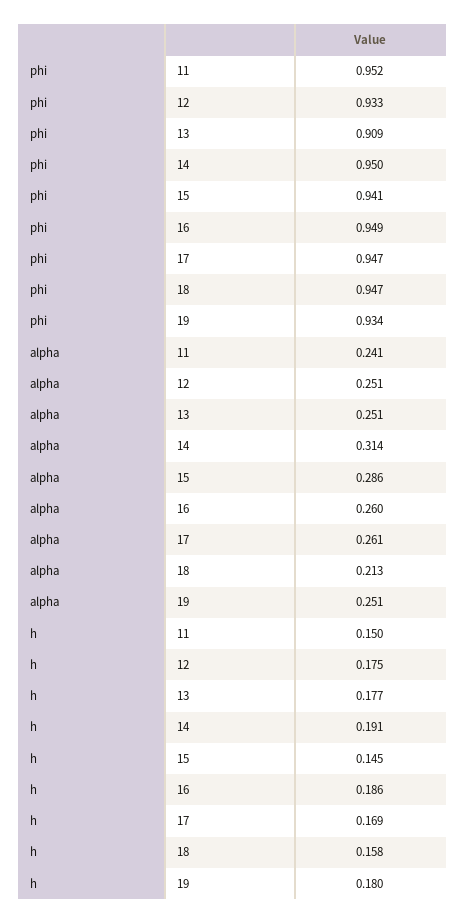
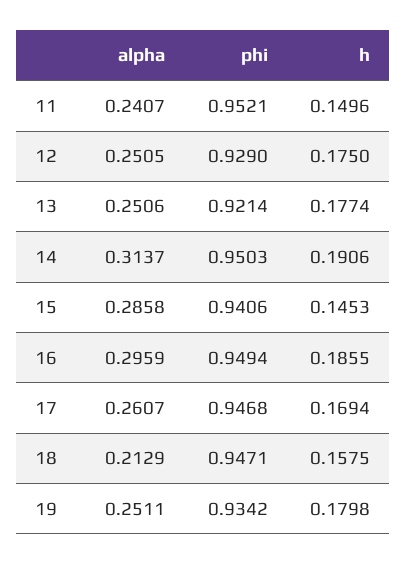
phi, 12: 0.933 -> 0.929
phi, 13: 0.909 -> 0.9214
alpha, 16: 0.26 -> 0.2959

